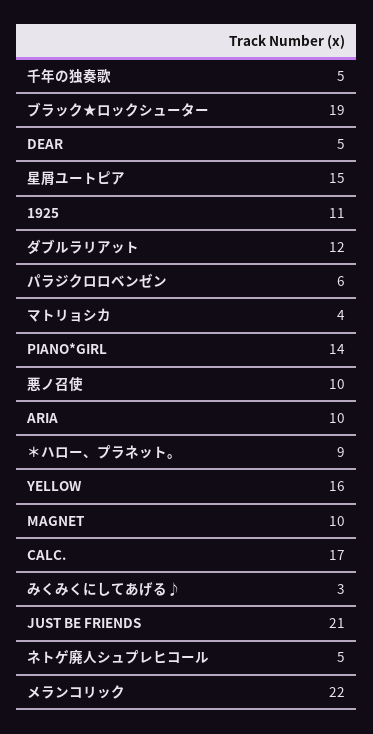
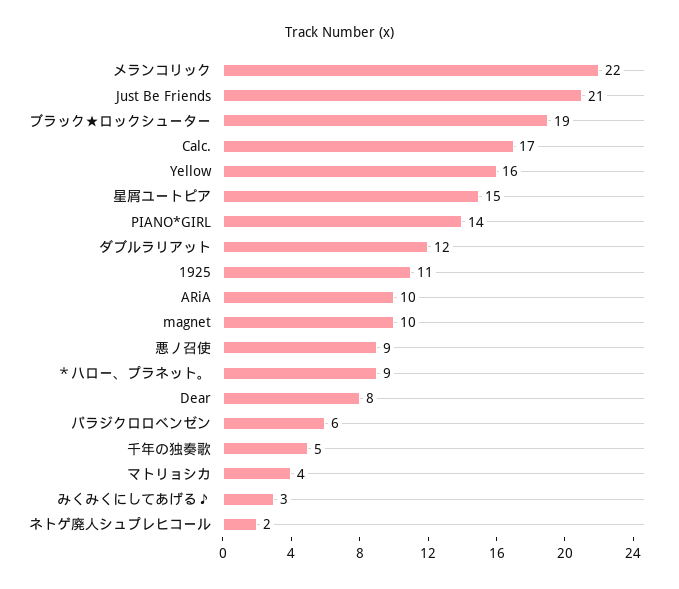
DEAR: 5 -> 8
悪ノ召使: 10 -> 9
ネトゲ廃人シュプレヒコール: 5 -> 2

